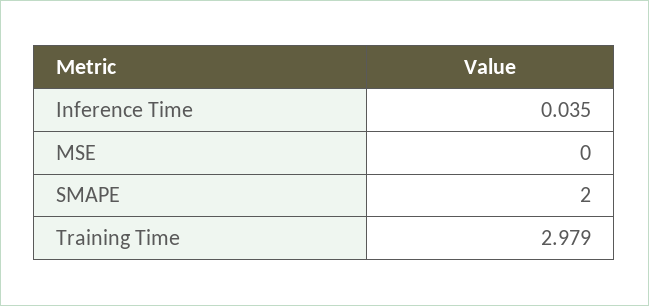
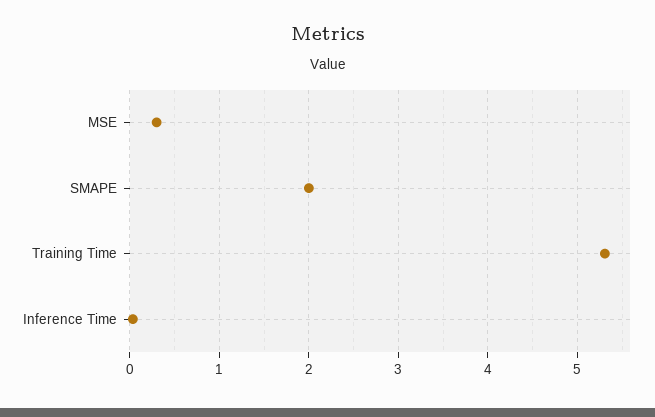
MSE: 0 -> 0.3
Training Time: 2.979 -> 5.3

